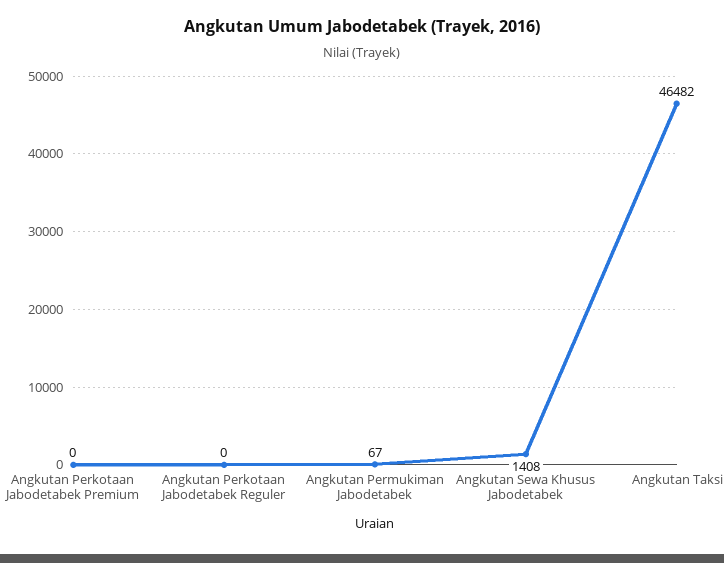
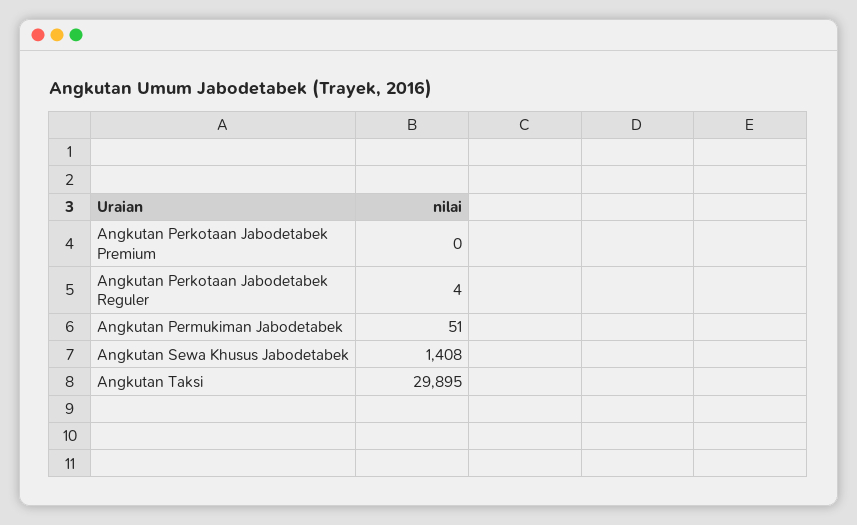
Angkutan Perkotaan Jabodetabek Reguler: 0 -> 4
Angkutan Permukiman Jabodetabek: 67 -> 51
Angkutan Taksi: 46482 -> 29895

